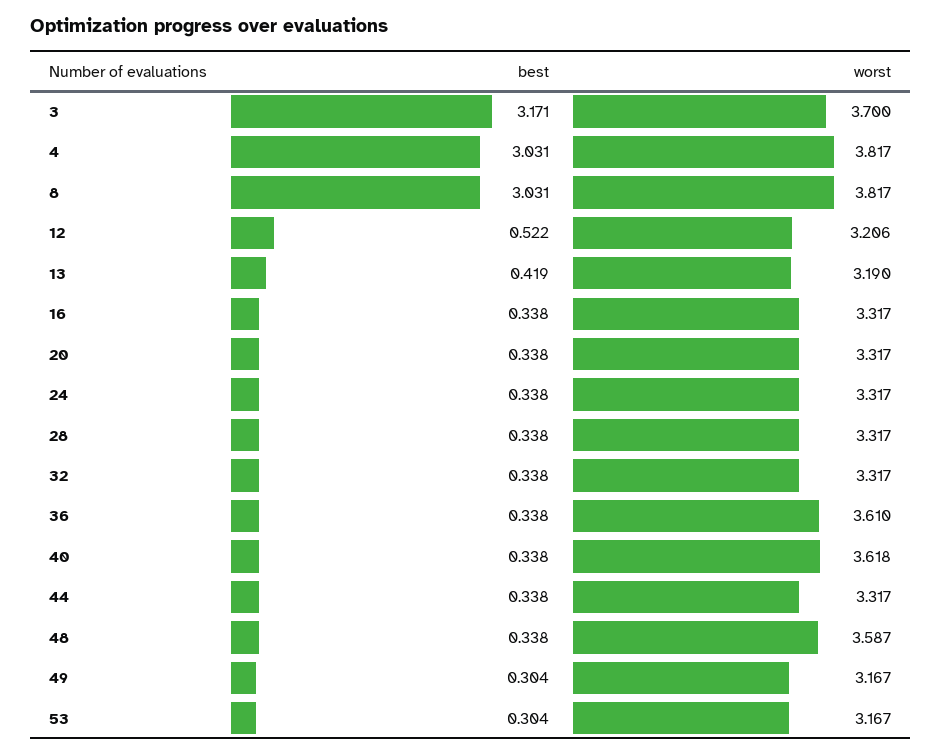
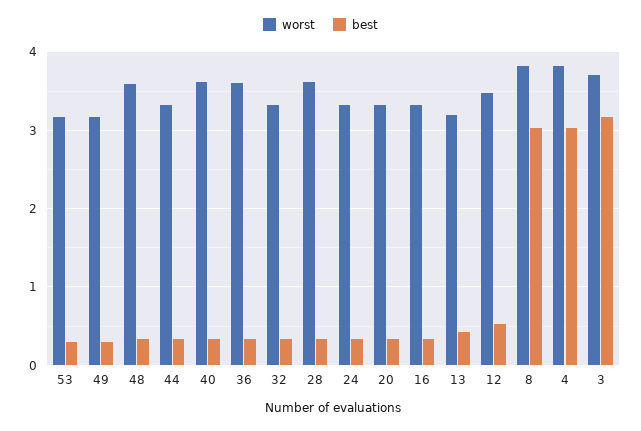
worst, 12: 3.206 -> 3.5
worst, 28: 3.317 -> 3.6

